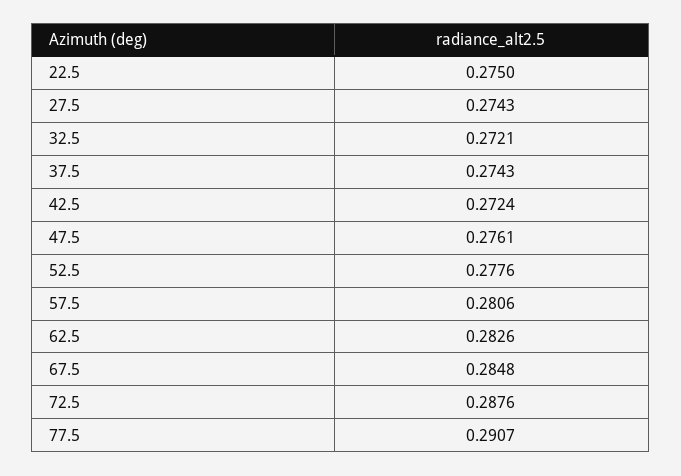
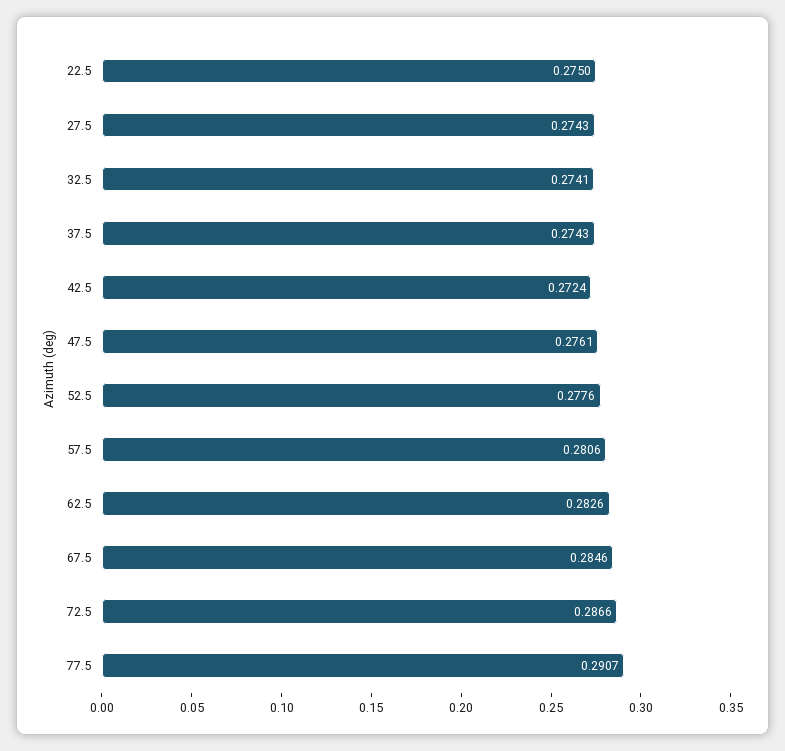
32.5: 0.2721 -> 0.2741
67.5: 0.2848 -> 0.2846
72.5: 0.2876 -> 0.2866

